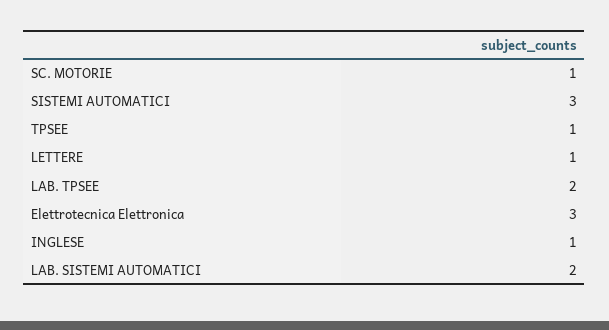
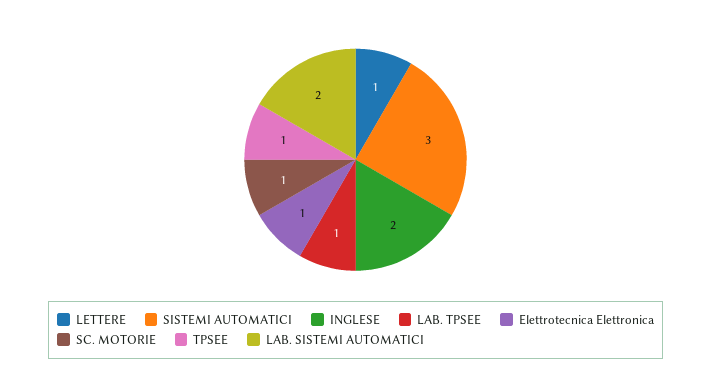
LAB. TPSEE: 2 -> 1
Elettrotecnica Elettronica: 3 -> 1
INGLESE: 1 -> 2

